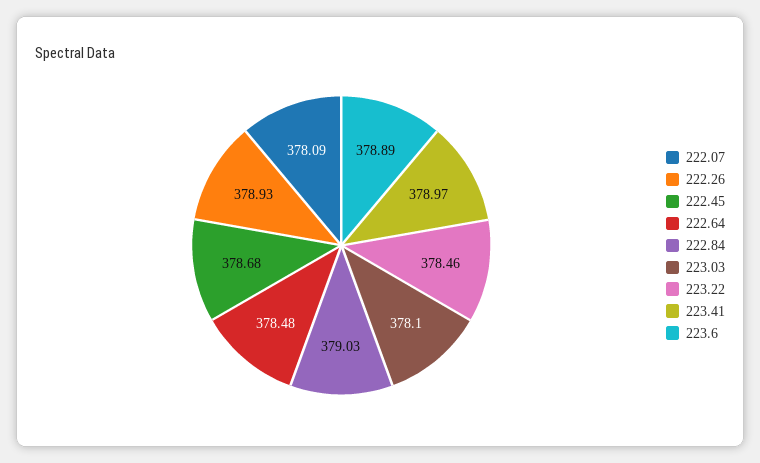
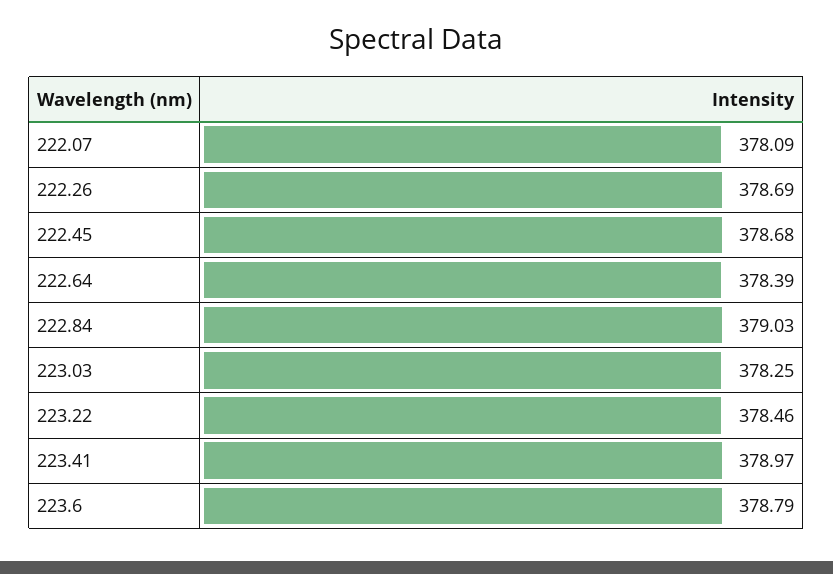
222.26: 378.93 -> 378.69
222.64: 378.48 -> 378.39
223.03: 378.1 -> 378.25
223.6: 378.89 -> 378.79

